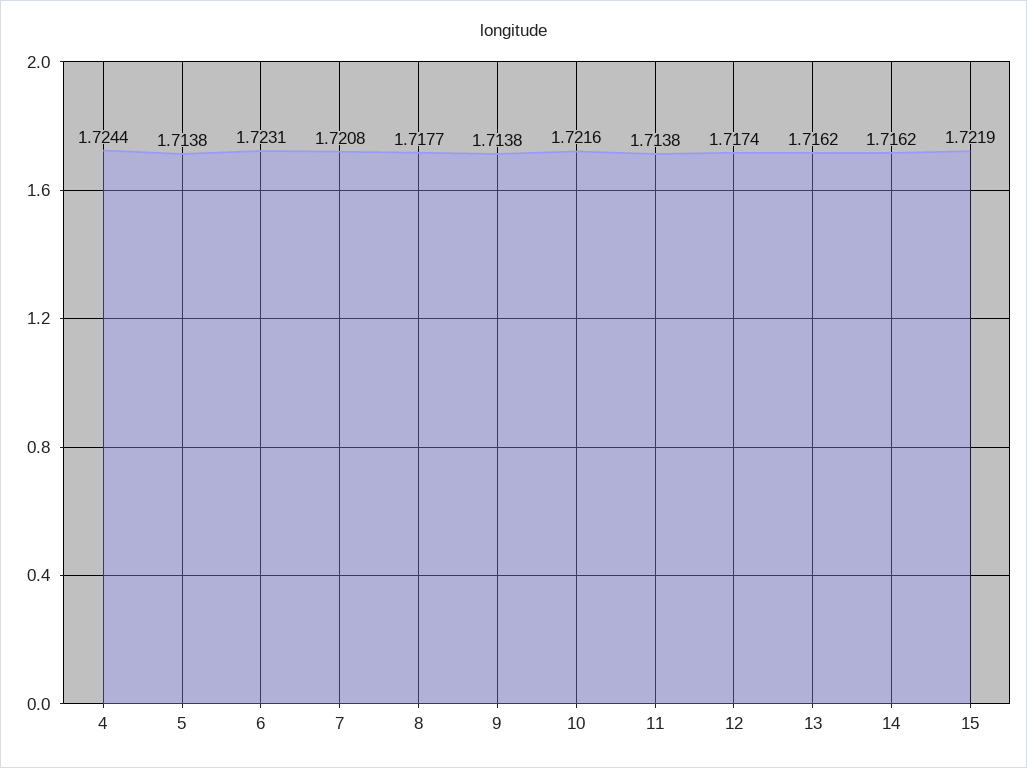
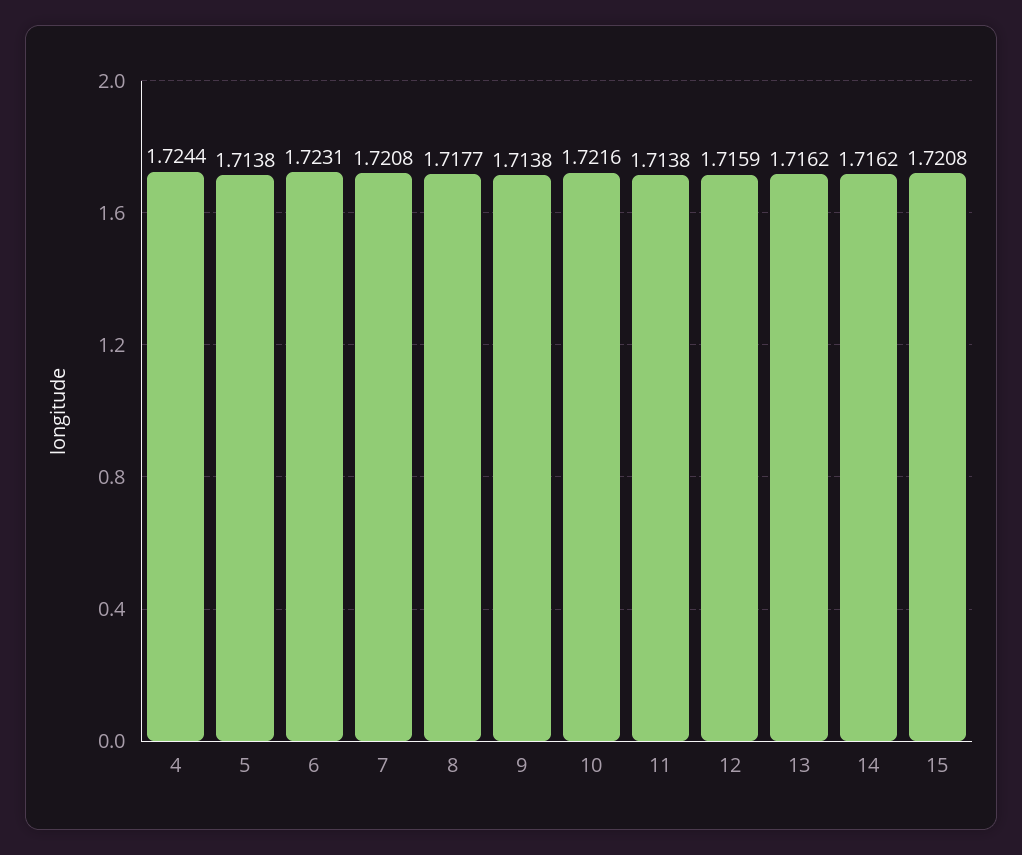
12: 1.7174 -> 1.7159
15: 1.7219 -> 1.7208

